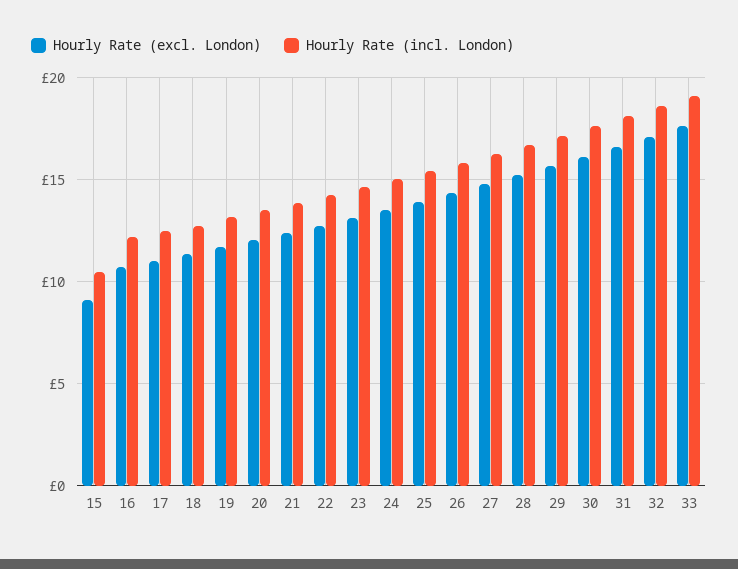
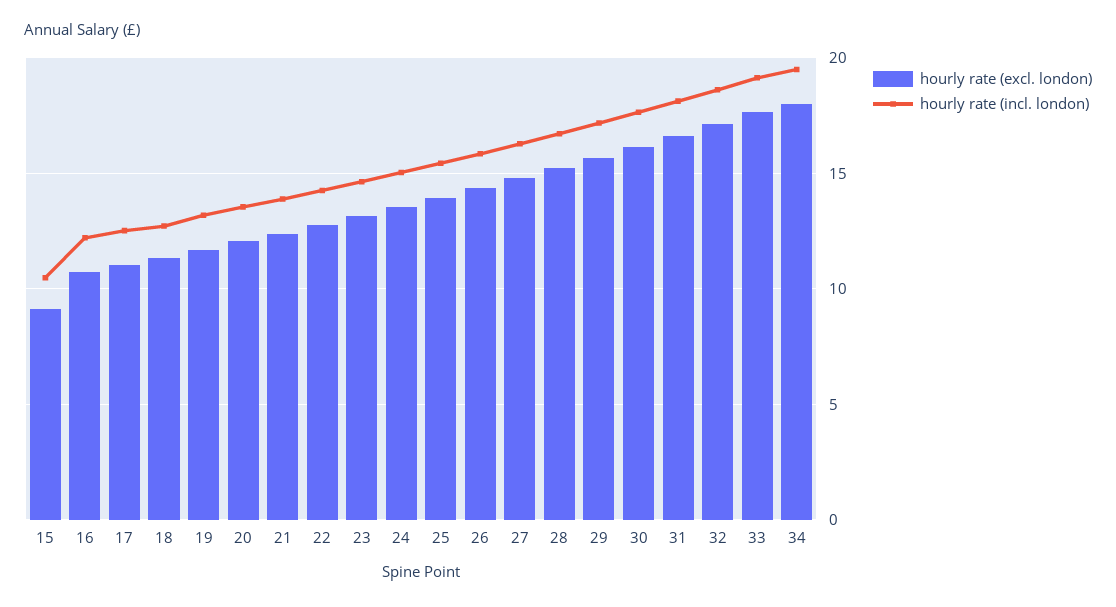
Hourly Rate (excl. London), 34: none -> 18
Hourly Rate (incl. London), 34: none -> 19.5

